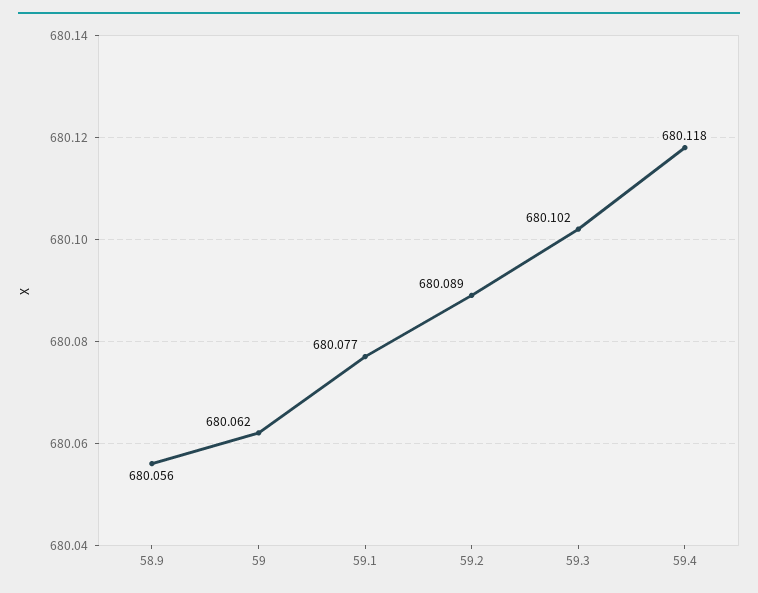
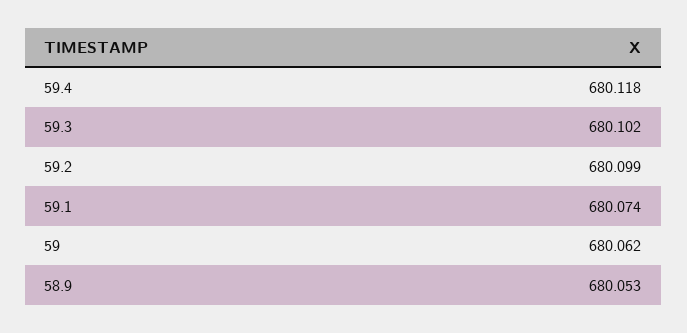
58.9: 680.056 -> 680.053
59.1: 680.077 -> 680.074
59.2: 680.089 -> 680.099

